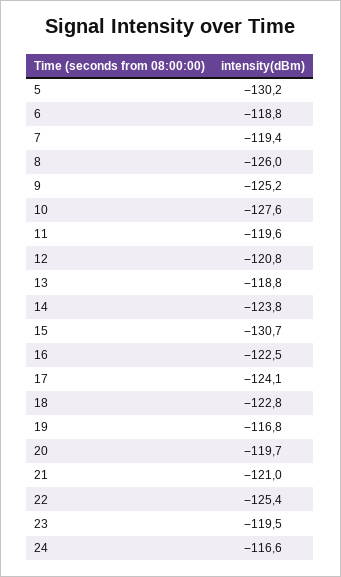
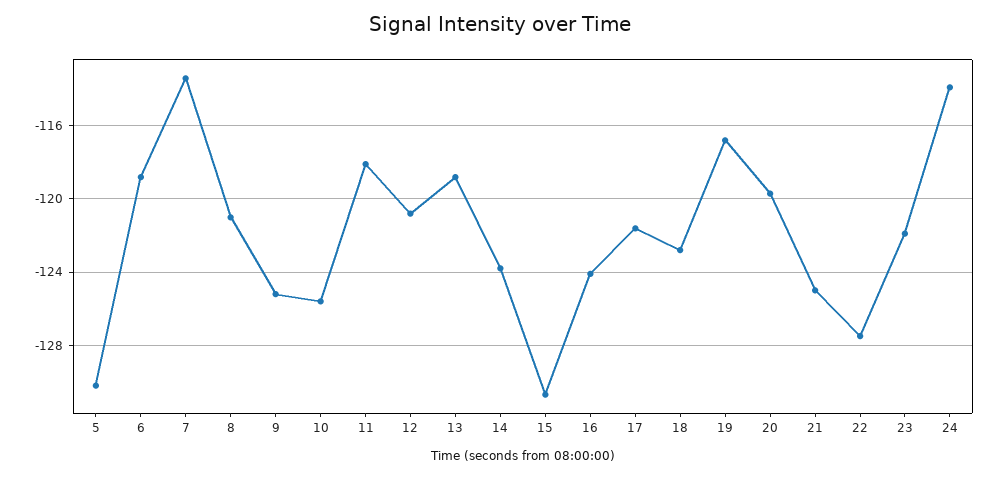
7: -119.4 -> -113.5
8: -126 -> -121
10: -127.6 -> -125.5
11: -119.6 -> -118
16: -122.5 -> -124
17: -124.1 -> -121.5
21: -121 -> -125
22: -125.4 -> -127.5
23: -119.5 -> -122
24: -116.6 -> -114

